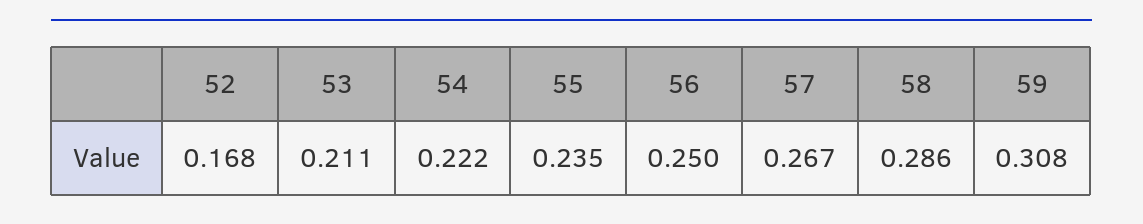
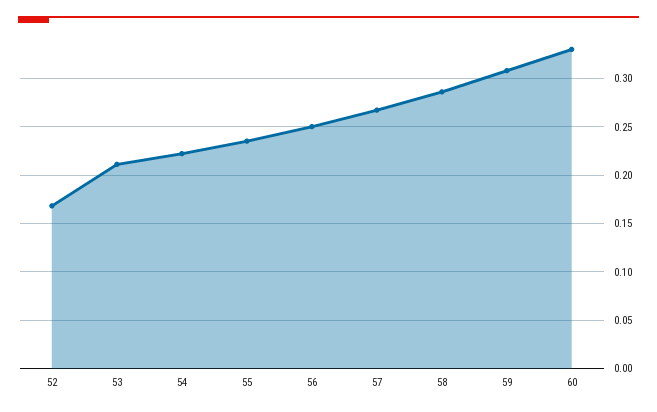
60: none -> 0.33

